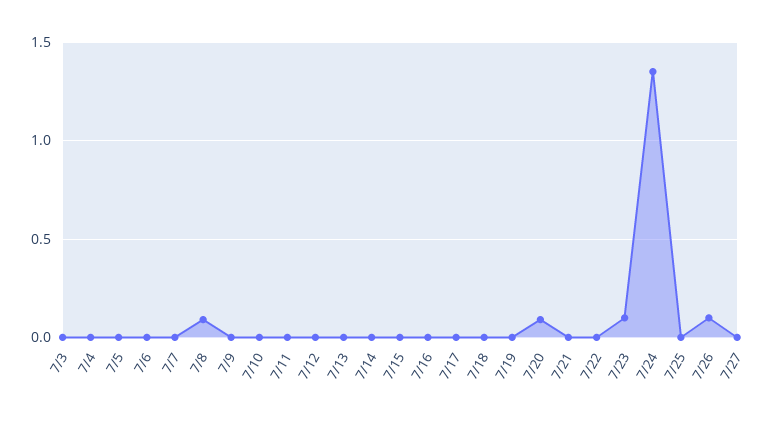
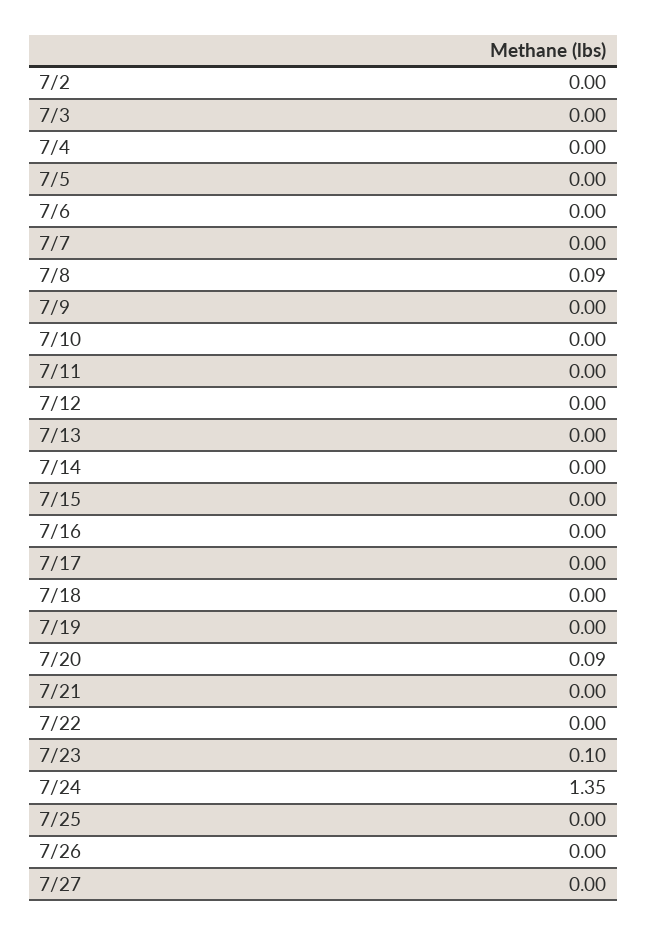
7/26: 0.1 -> 0
7/2: none -> 0

